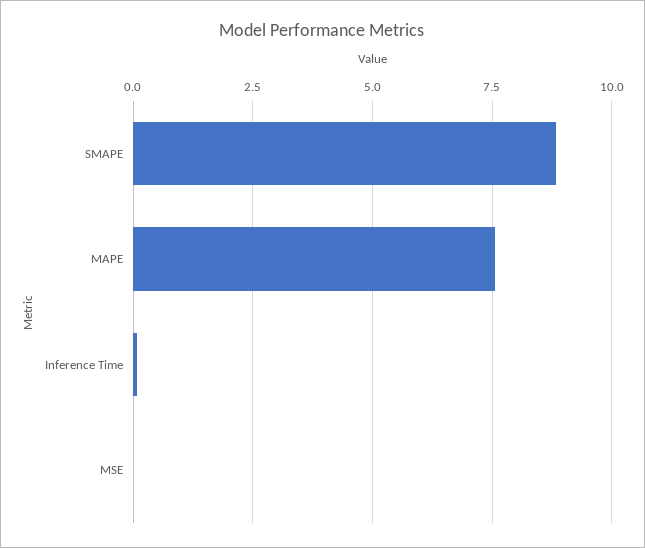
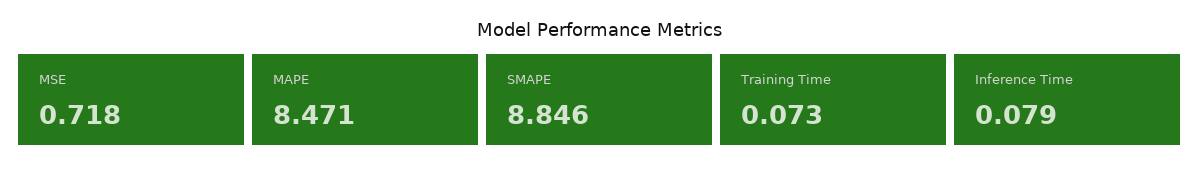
MAPE: 7.5 -> 8.471
MSE: 0 -> 0.718
Training Time: none -> 0.073

